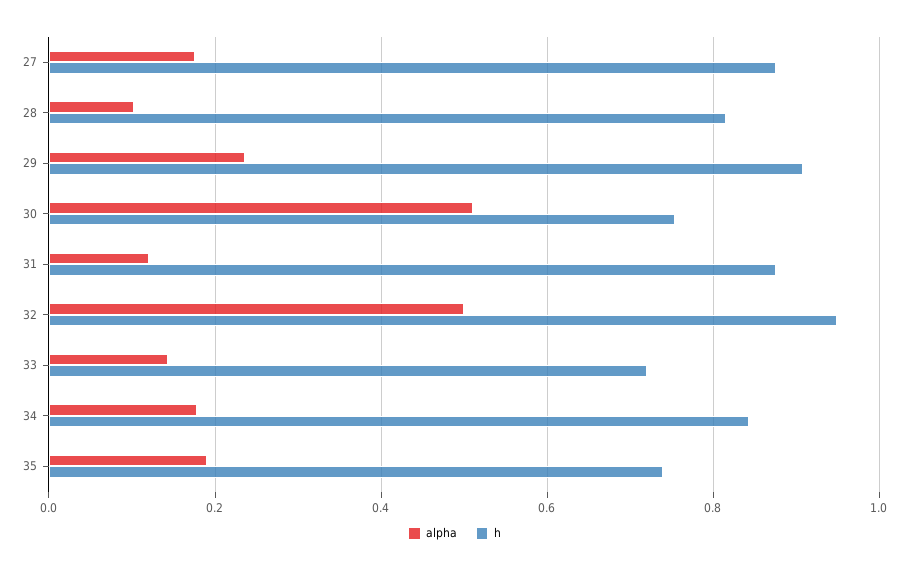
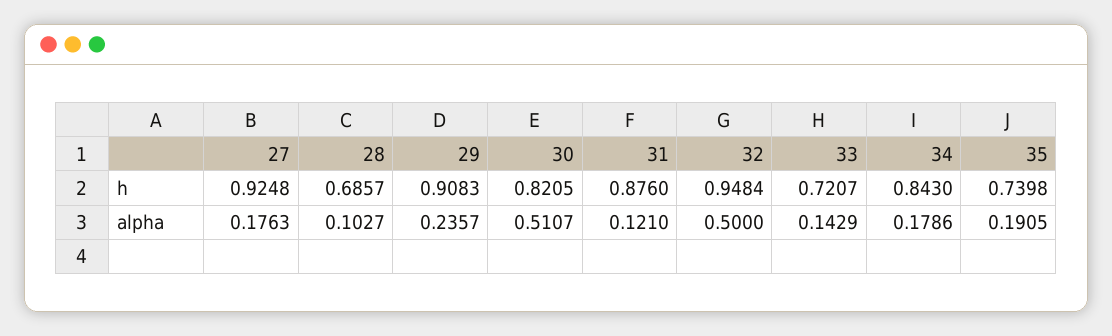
h, 27: 0.88 -> 0.9248
h, 28: 0.82 -> 0.6857
h, 30: 0.76 -> 0.8205

